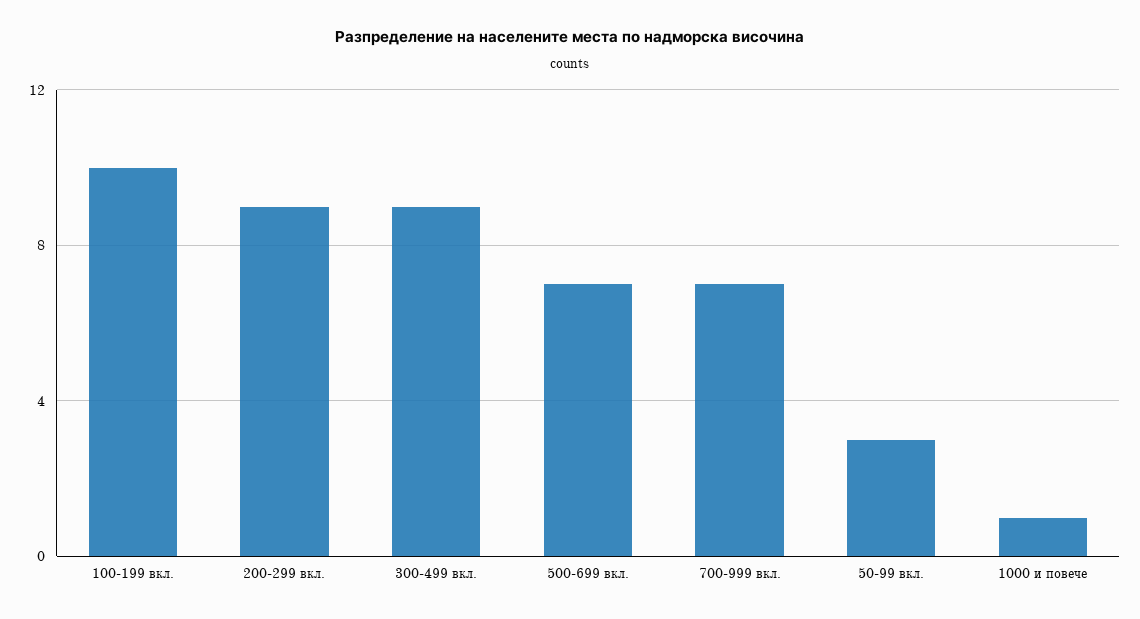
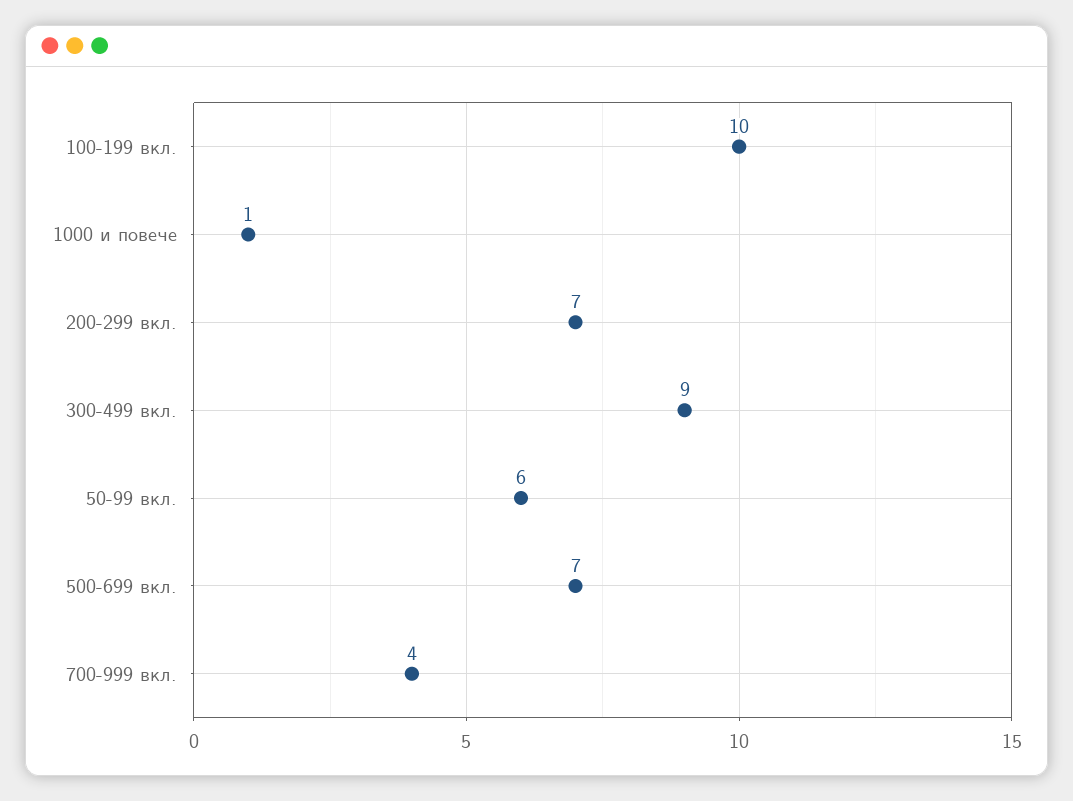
200-299 вкл.: 9 -> 7
700-999 вкл.: 7 -> 4
50-99 вкл.: 3 -> 6

